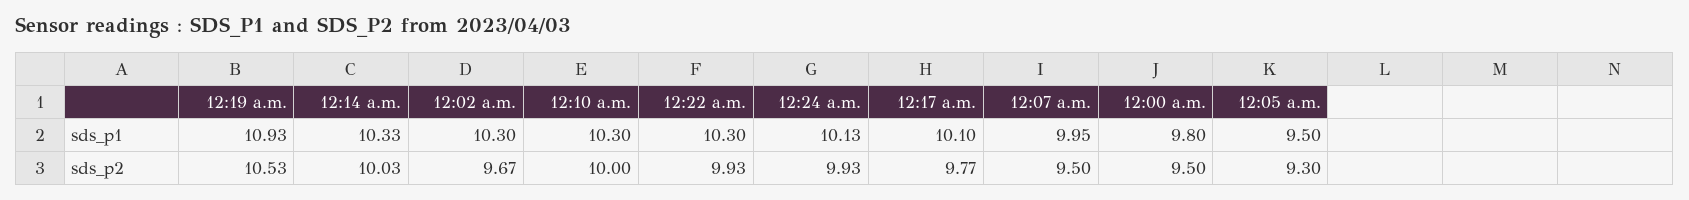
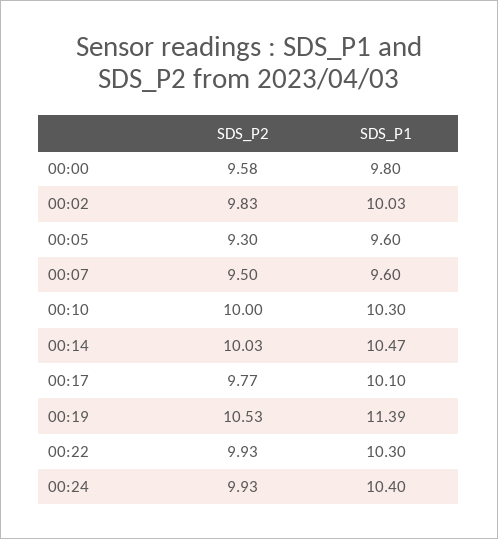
12:19 a.m., sds_p1: 10.93 -> 11.39
12:14 a.m., sds_p1: 10.33 -> 10.47
12:02 a.m., sds_p1: 10.3 -> 10.03
12:24 a.m., sds_p1: 10.13 -> 10.4
12:07 a.m., sds_p1: 9.95 -> 9.6
12:05 a.m., sds_p1: 9.5 -> 9.6
12:02 a.m., sds_p2: 9.67 -> 9.83
12:00 a.m., sds_p2: 9.5 -> 9.58

